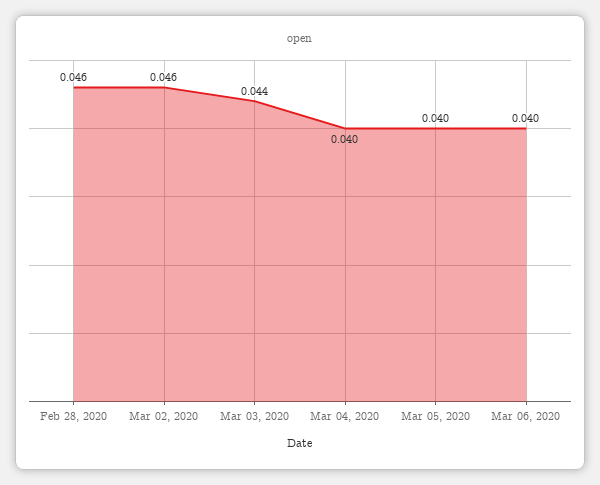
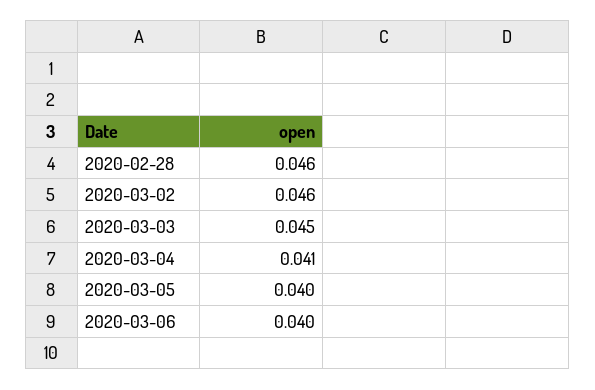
Mar 03, 2020: 0.044 -> 0.045
Mar 04, 2020: 0.04 -> 0.041

